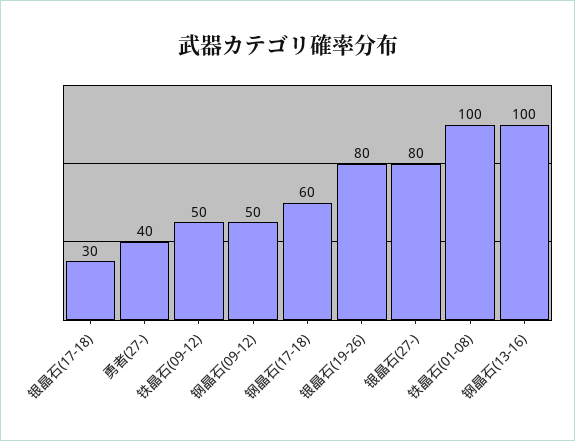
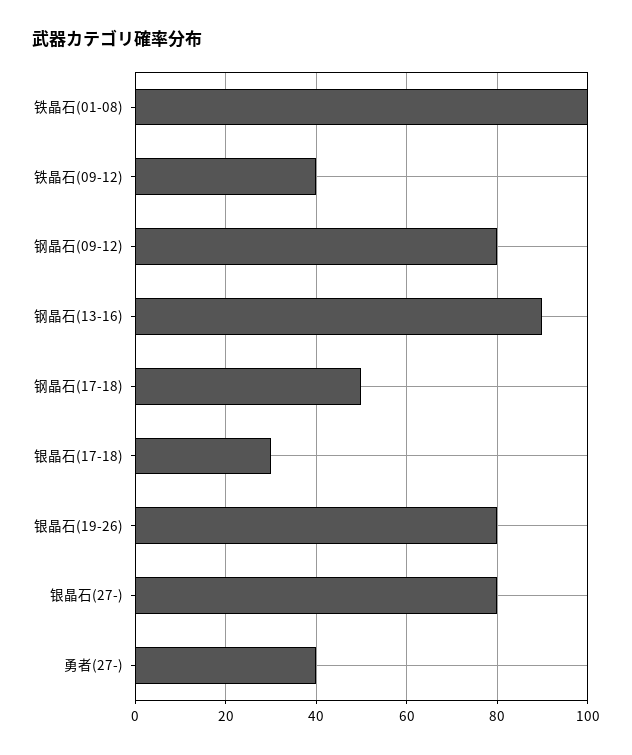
铁晶石(09-12): 50 -> 40
钢晶石(09-12): 50 -> 80
钢晶石(17-18): 60 -> 50
钢晶石(13-16): 100 -> 90

